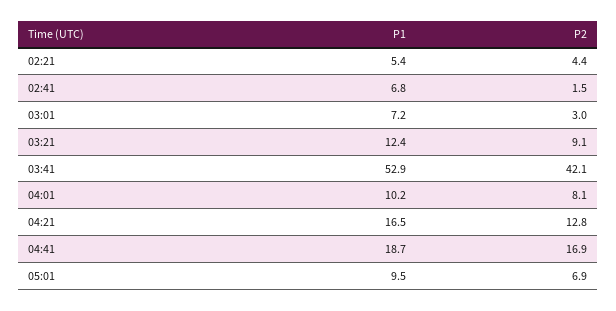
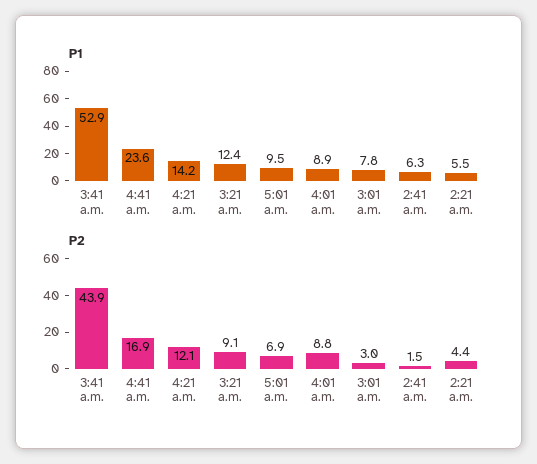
P1, 02:21: 5.4 -> 5.5
P1, 02:41: 6.8 -> 6.3
P1, 03:01: 7.2 -> 7.8
P2, 03:41: 42.1 -> 43.9
P1, 04:01: 10.2 -> 8.9
P2, 04:01: 8.1 -> 8.8
P1, 04:21: 16.5 -> 14.2
P2, 04:21: 12.8 -> 12.1
P1, 04:41: 18.7 -> 23.6

